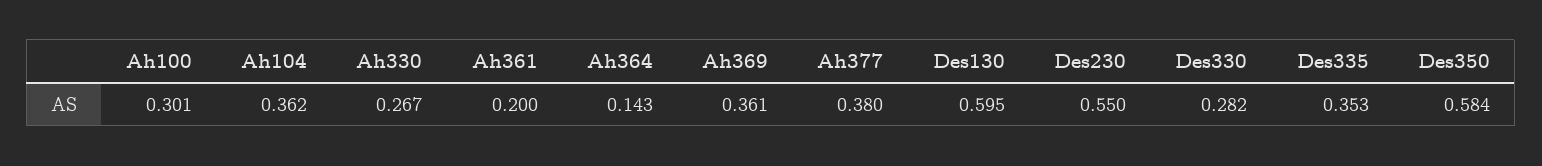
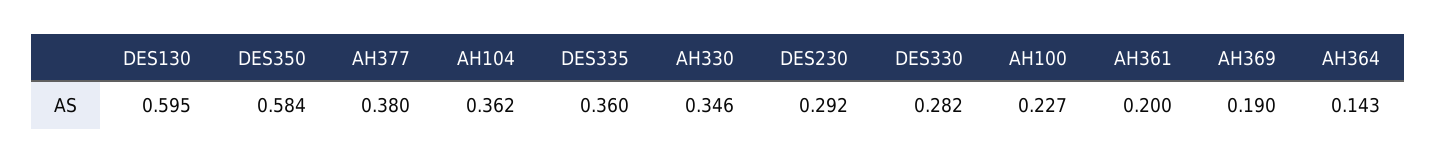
Ah100: 0.301 -> 0.227
Ah330: 0.267 -> 0.346
Ah369: 0.361 -> 0.19
Des230: 0.55 -> 0.292
Des335: 0.353 -> 0.36

